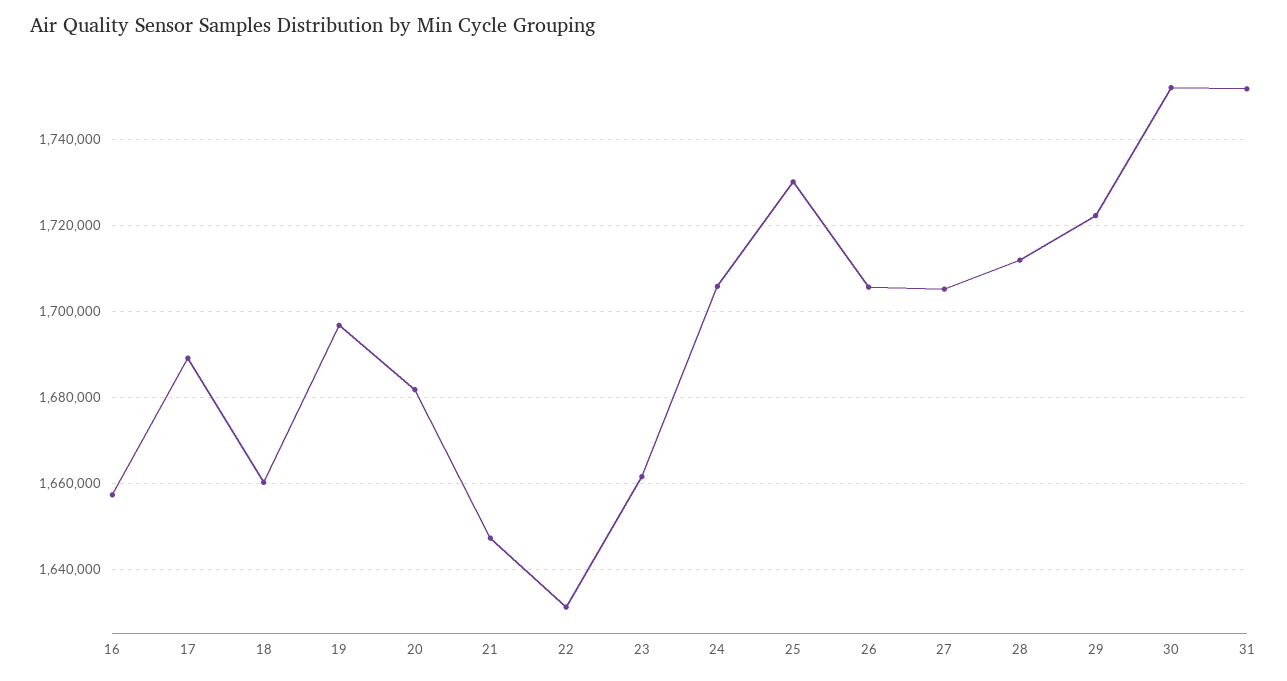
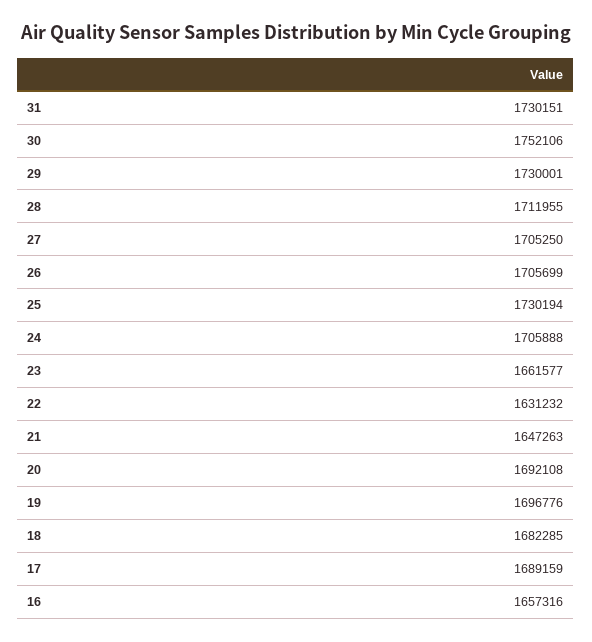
18: 1660000 -> 1682285
20: 1682000 -> 1692108
29: 1722000 -> 1730001
31: 1752000 -> 1730151

